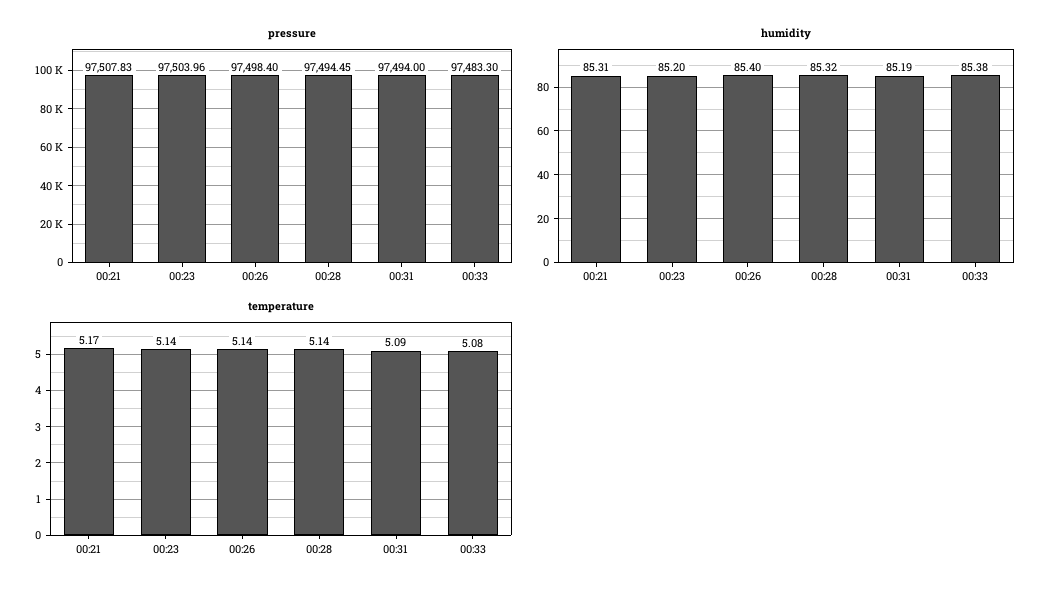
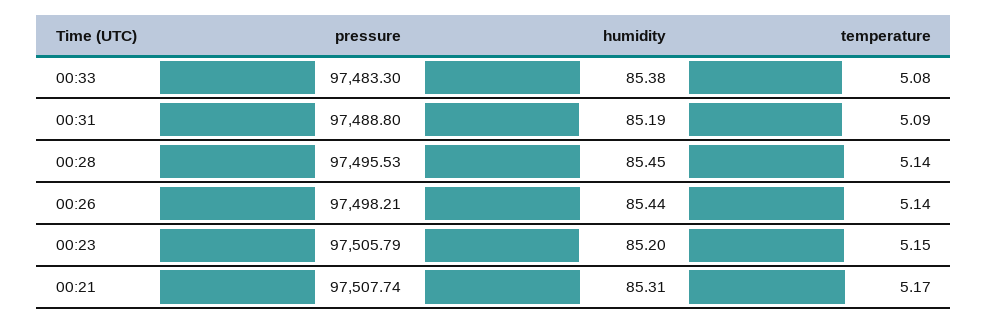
pressure, 00:21: 97507.83 -> 97507.74
pressure, 00:23: 97503.96 -> 97505.79
pressure, 00:26: 97498.4 -> 97498.21
pressure, 00:28: 97494.45 -> 97495.53
pressure, 00:31: 97494 -> 97488.8
humidity, 00:26: 85.4 -> 85.44
humidity, 00:28: 85.32 -> 85.45
temperature, 00:23: 5.14 -> 5.15

